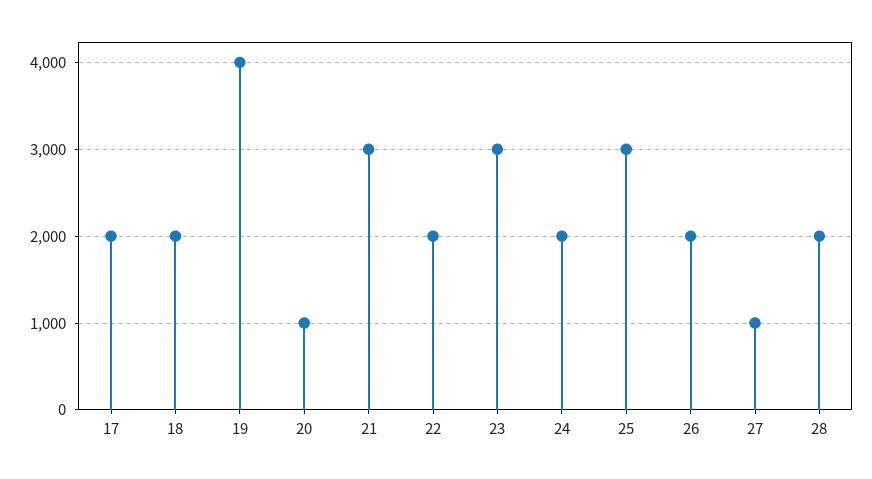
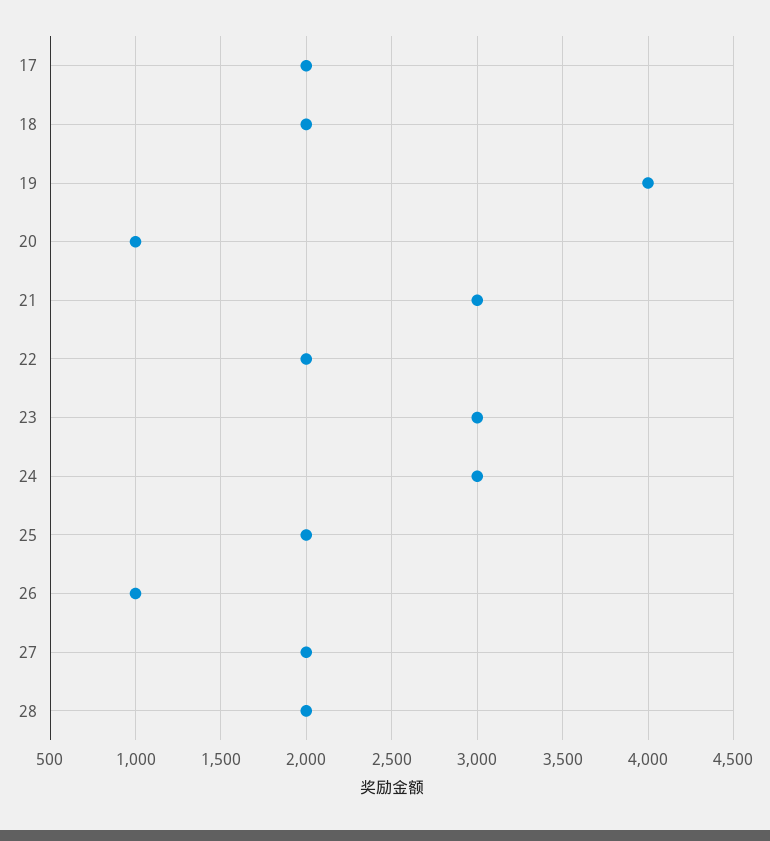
24: 2000 -> 3000
25: 3000 -> 2000
26: 2000 -> 1000
27: 1000 -> 2000

